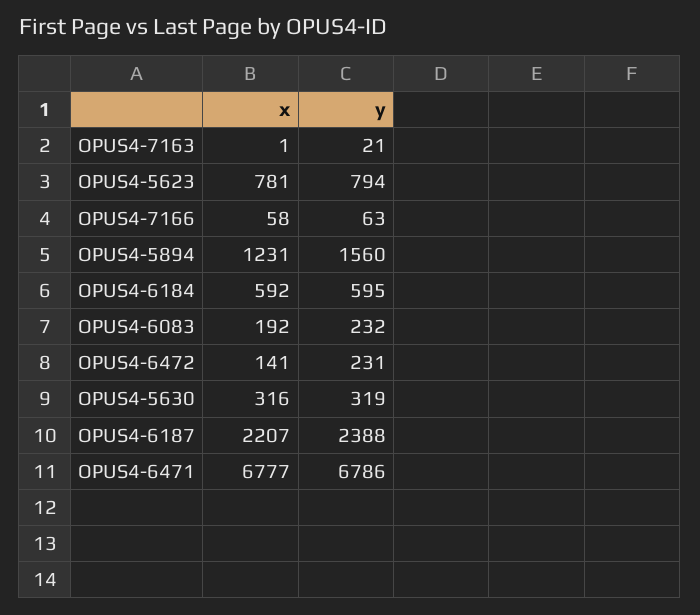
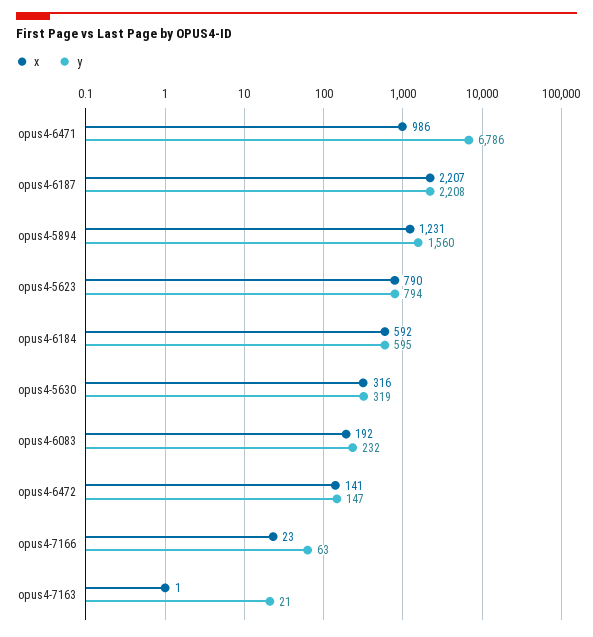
x, OPUS4-5623: 781 -> 790
x, OPUS4-7166: 58 -> 23
y, OPUS4-6472: 231 -> 147
y, OPUS4-6187: 2388 -> 2208
x, OPUS4-6471: 6777 -> 986

